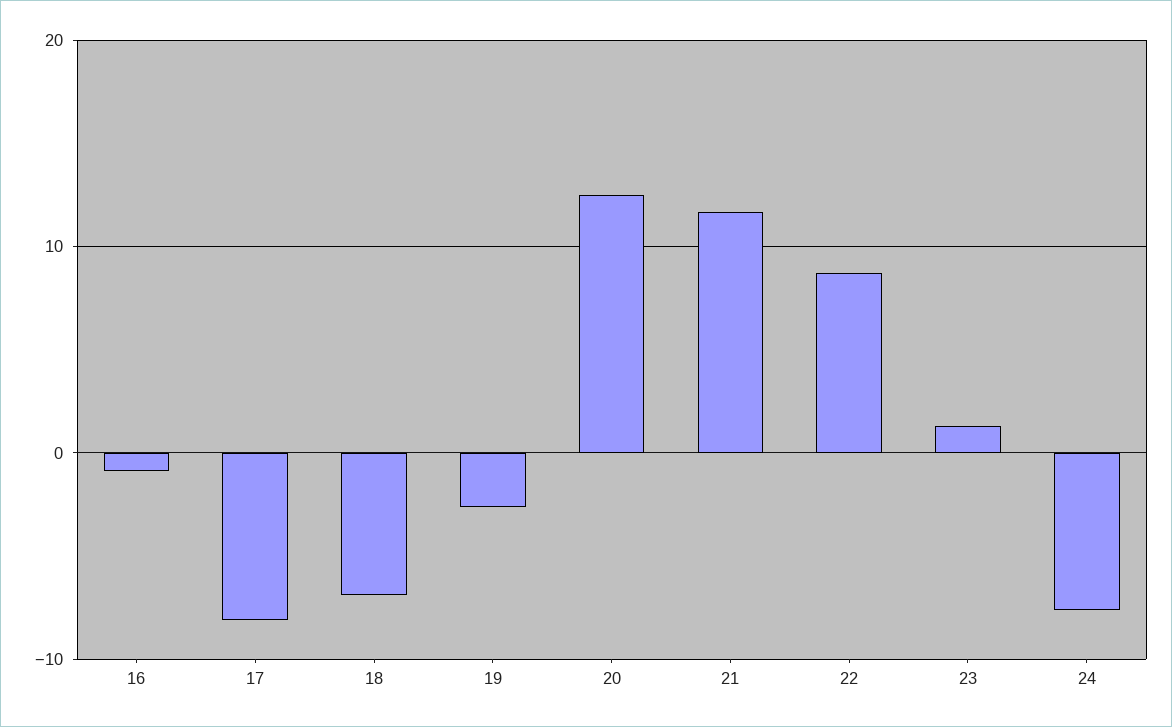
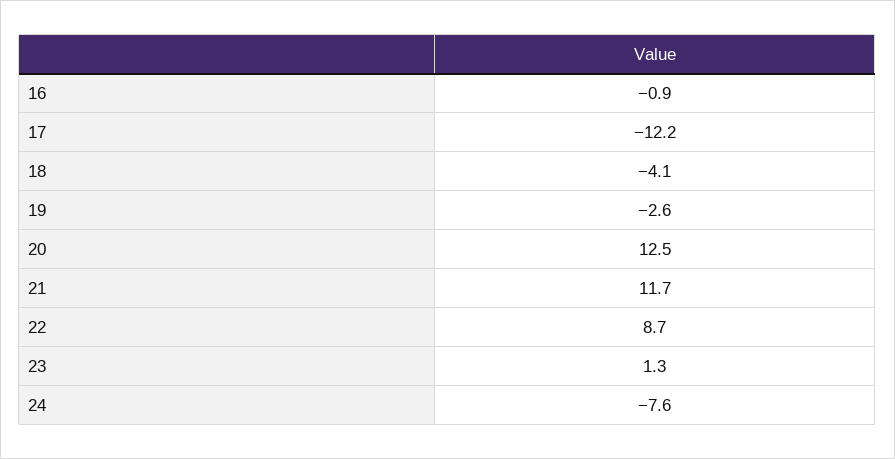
17: -8 -> -12.2
18: -7 -> -4.1

